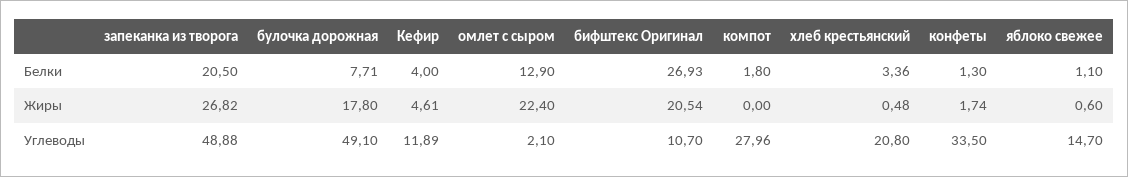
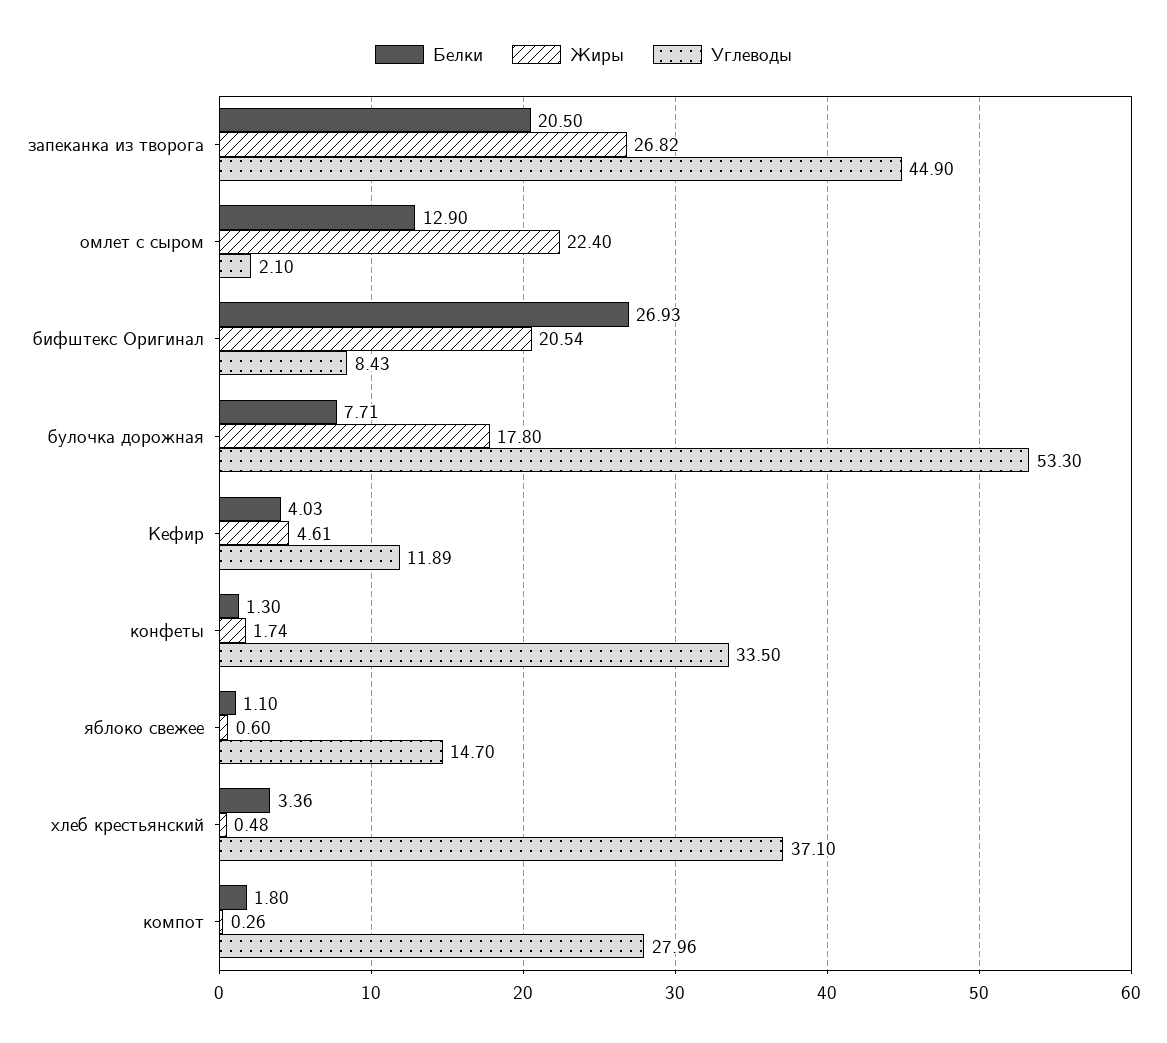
Белки, Кефир: 4 -> 4.03
Жиры, компот: 0 -> 0.26
Углеводы, запеканка из творога: 48.88 -> 44.9
Углеводы, булочка дорожная: 49.1 -> 53.3
Углеводы, бифштекс Оригинал: 10.7 -> 8.43
Углеводы, хлеб крестьянский: 20.8 -> 37.1

